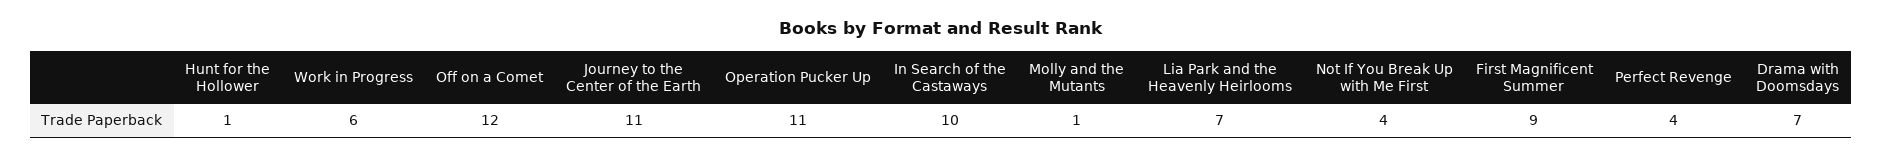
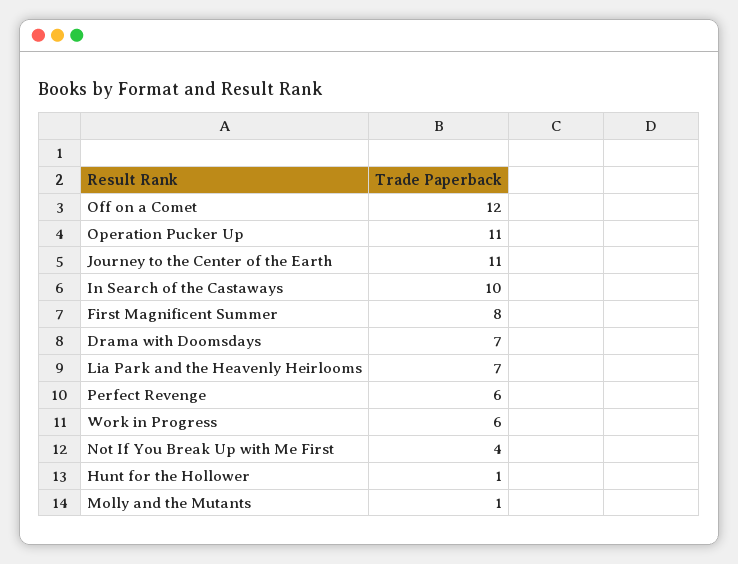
First Magnificent Summer: 9 -> 8
Perfect Revenge: 4 -> 6

